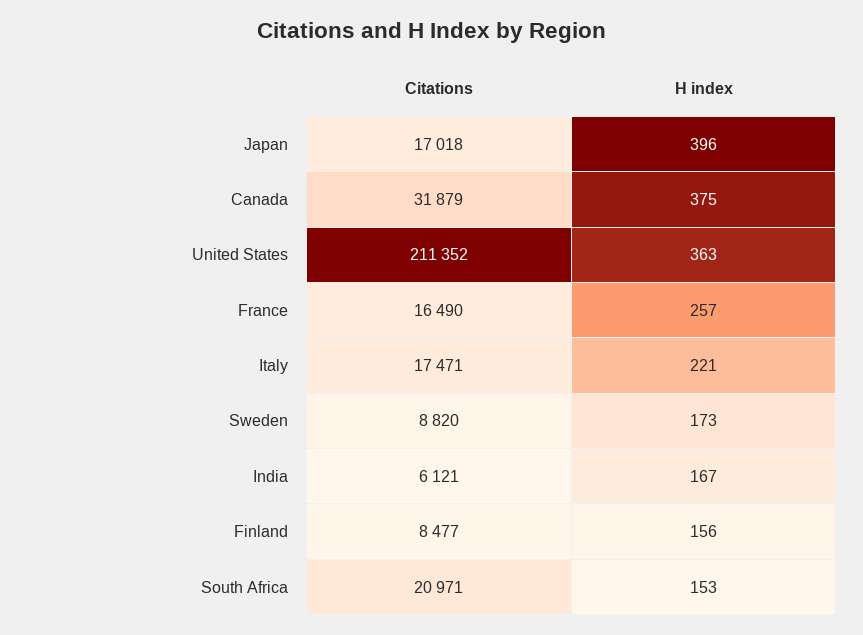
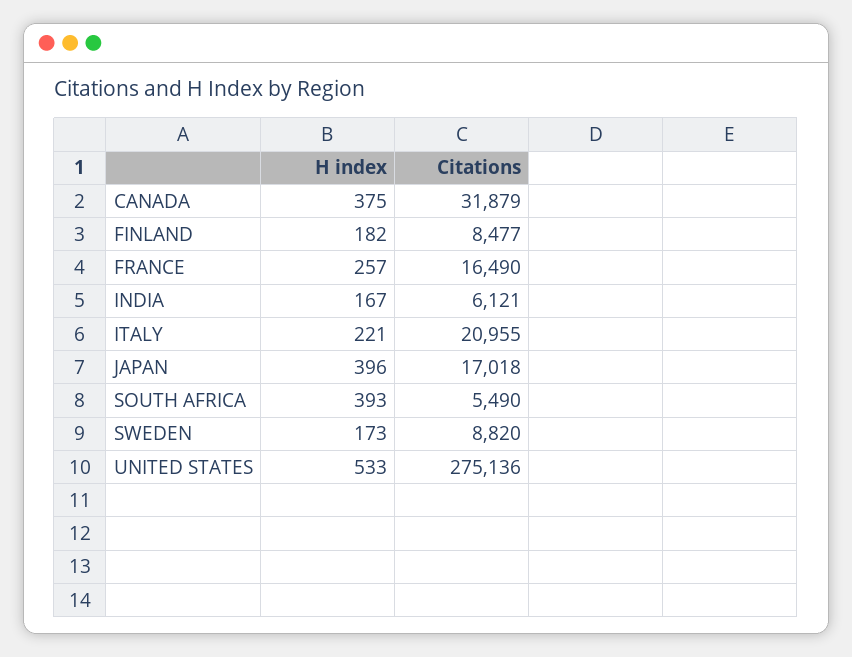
Citations, United States: 211352 -> 275136
H index, United States: 363 -> 533
Citations, Italy: 17471 -> 20955
H index, Finland: 156 -> 182
Citations, South Africa: 20971 -> 5490
H index, South Africa: 153 -> 393

